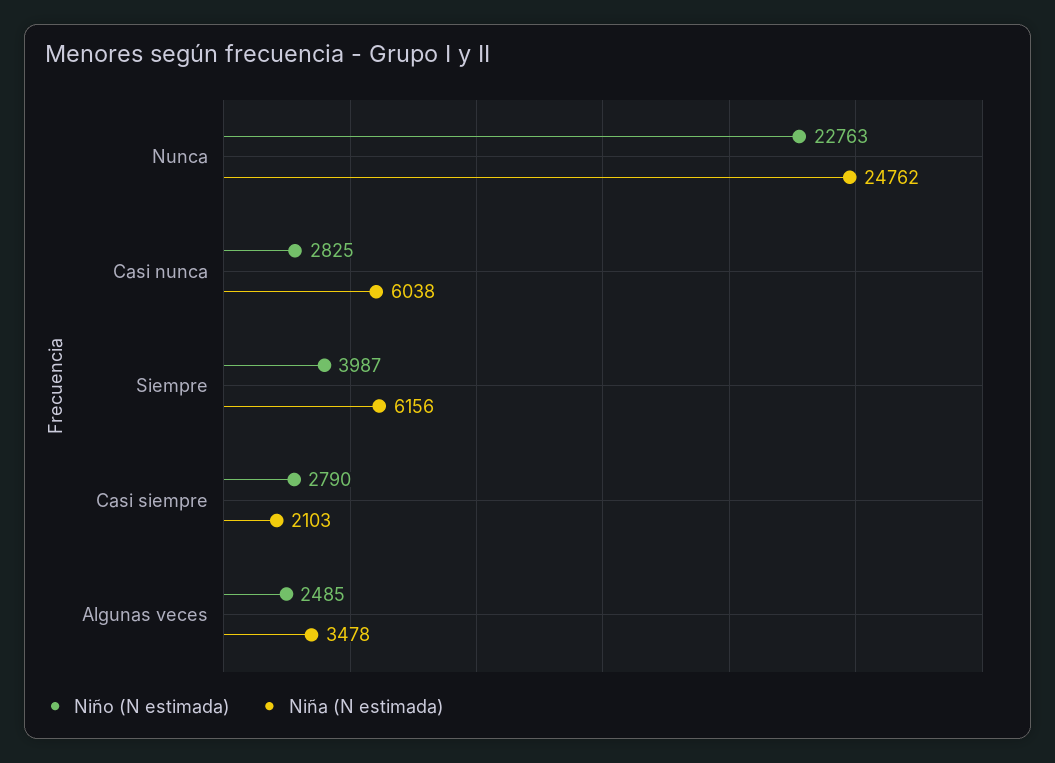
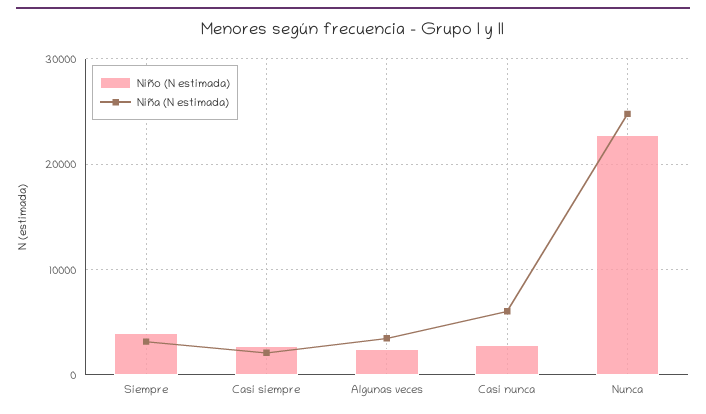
Niña (N estimada), Siempre: 6156 -> 3000

